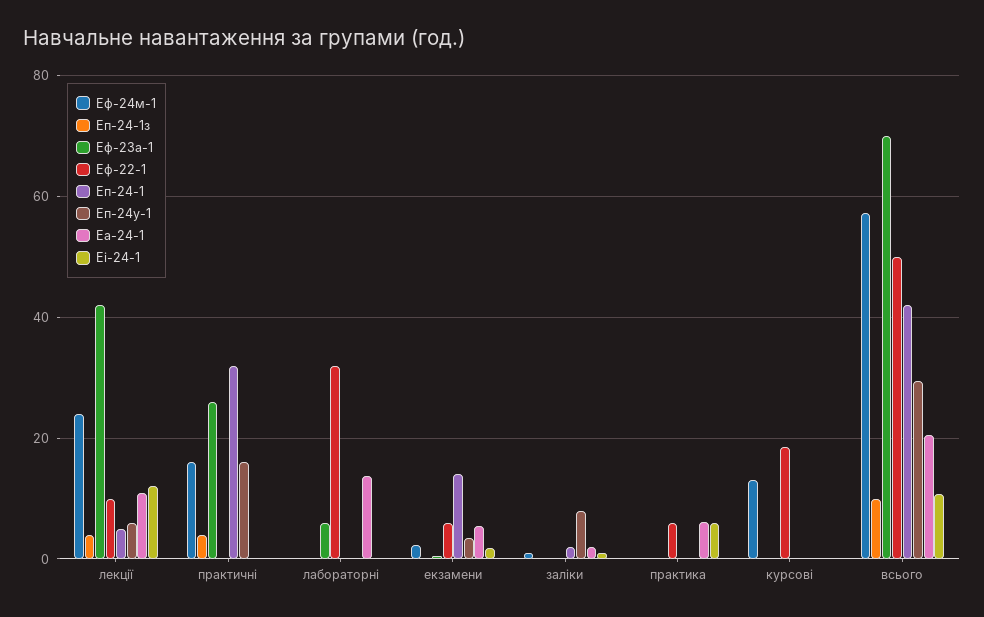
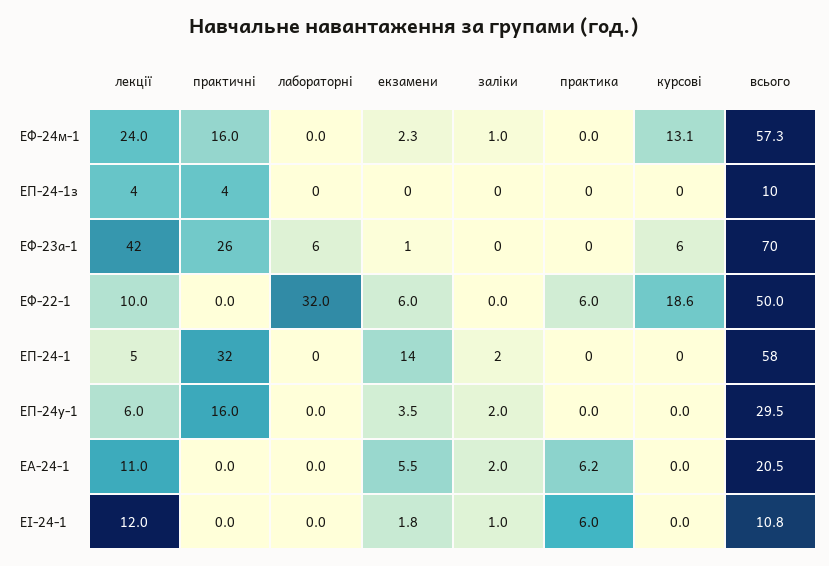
Еа-24-1, лабораторні: 14 -> 0
Еп-24у-1, заліки: 8 -> 2
Еф-23а-1, курсові: 0 -> 6
Еп-24-1, всього: 42 -> 58

